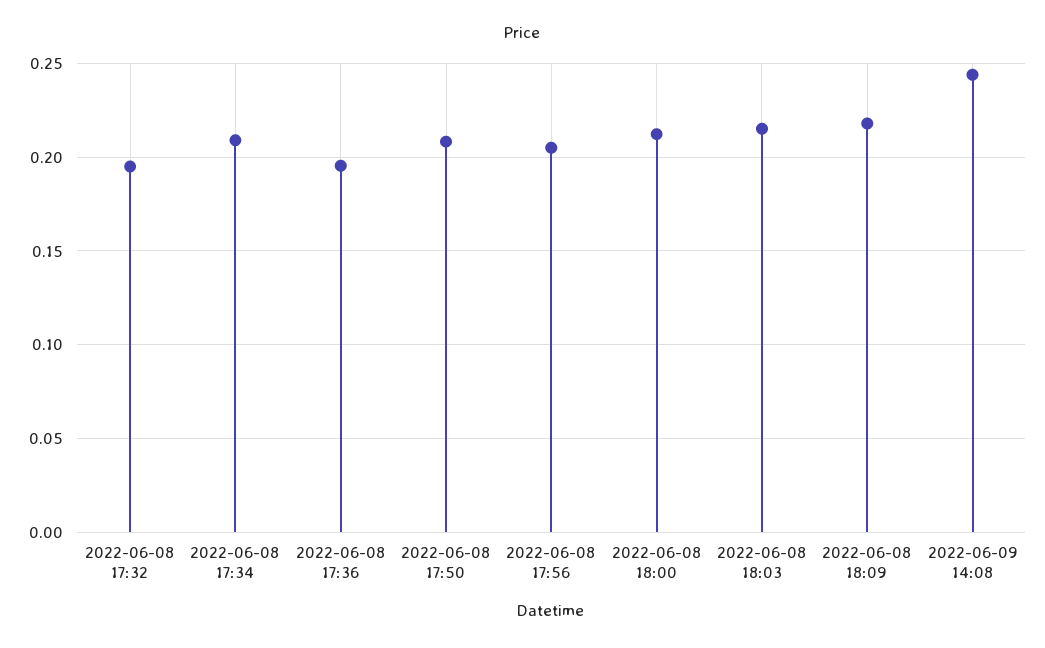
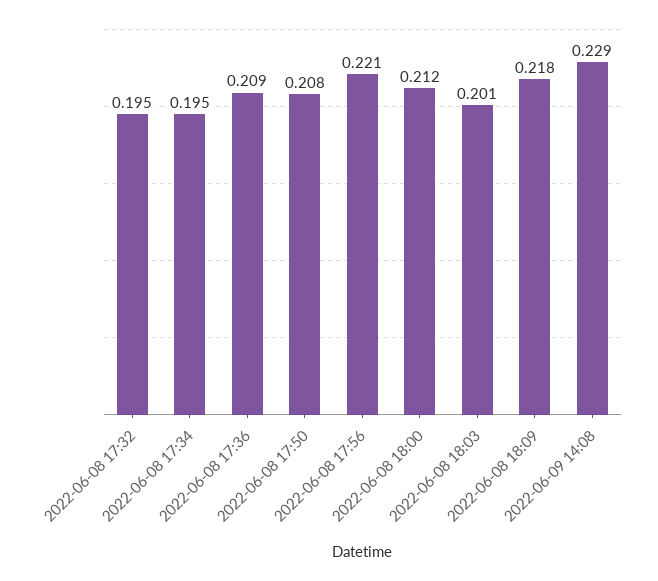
2022-06-08 17:34: 0.21 -> 0.195
2022-06-08 17:36: 0.195 -> 0.209
2022-06-08 17:56: 0.205 -> 0.221
2022-06-08 18:03: 0.215 -> 0.201
2022-06-09 14:08: 0.245 -> 0.229

